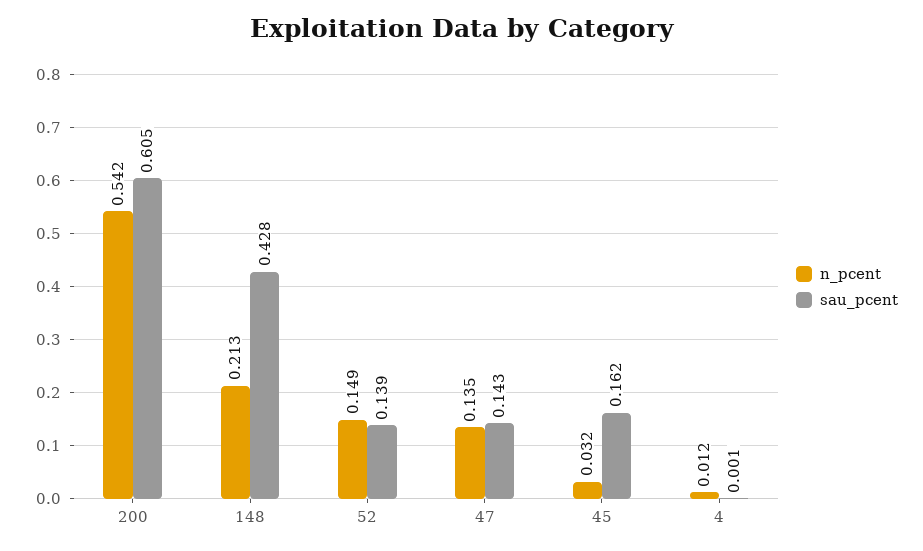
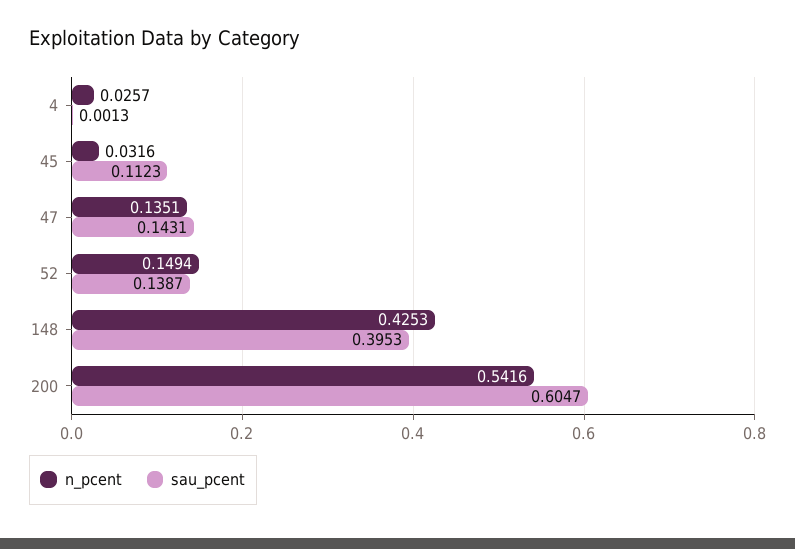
n_pcent, 148: 0.213 -> 0.4253
sau_pcent, 148: 0.428 -> 0.3953
sau_pcent, 45: 0.162 -> 0.1123
n_pcent, 4: 0.012 -> 0.0257

